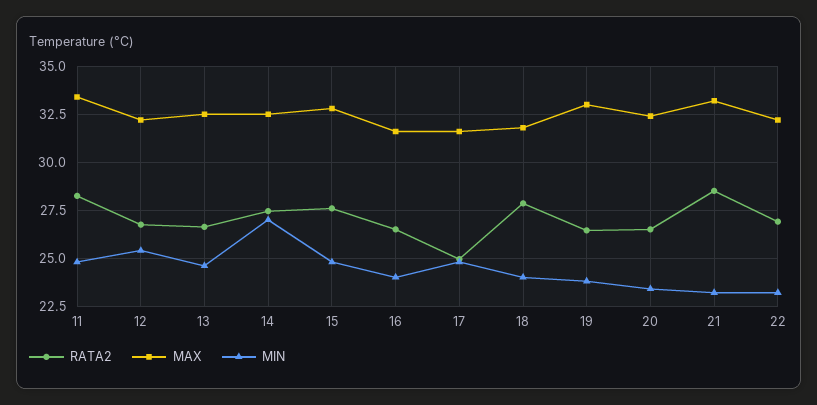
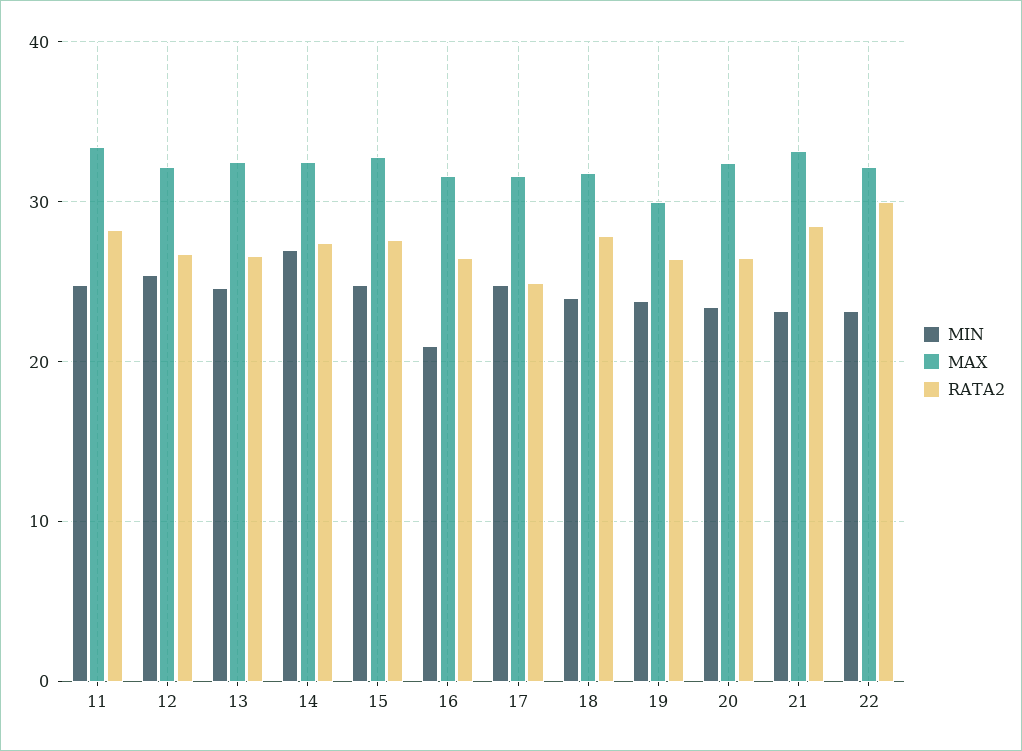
MIN, 16: 24 -> 21
MAX, 19: 33 -> 30
RATA2, 22: 27 -> 30

